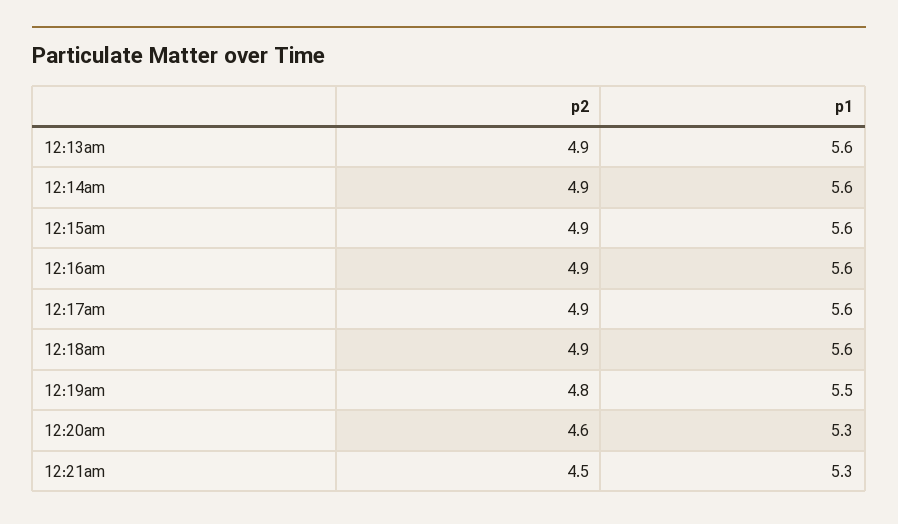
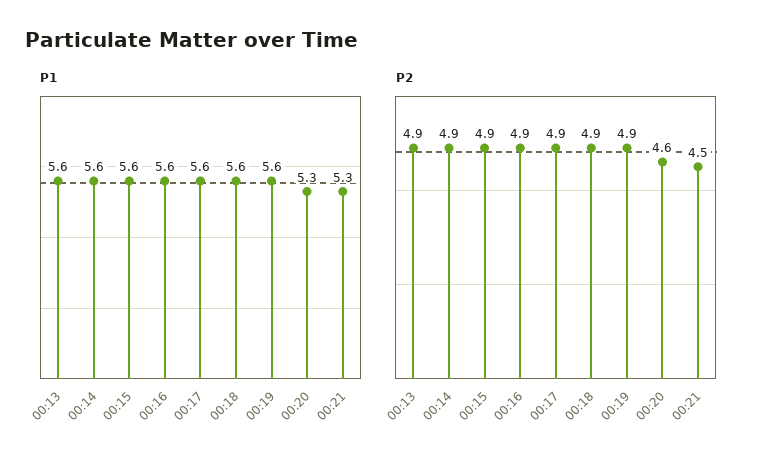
p2, 12:19am: 4.8 -> 4.9
p1, 12:19am: 5.5 -> 5.6

